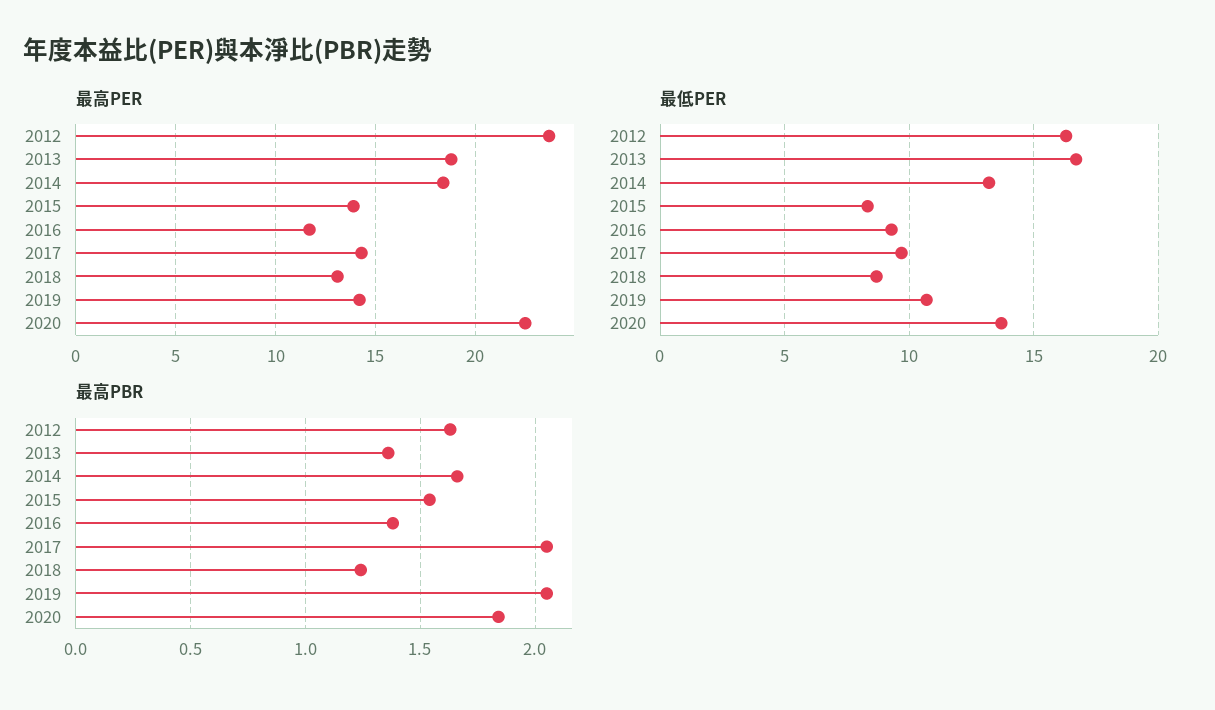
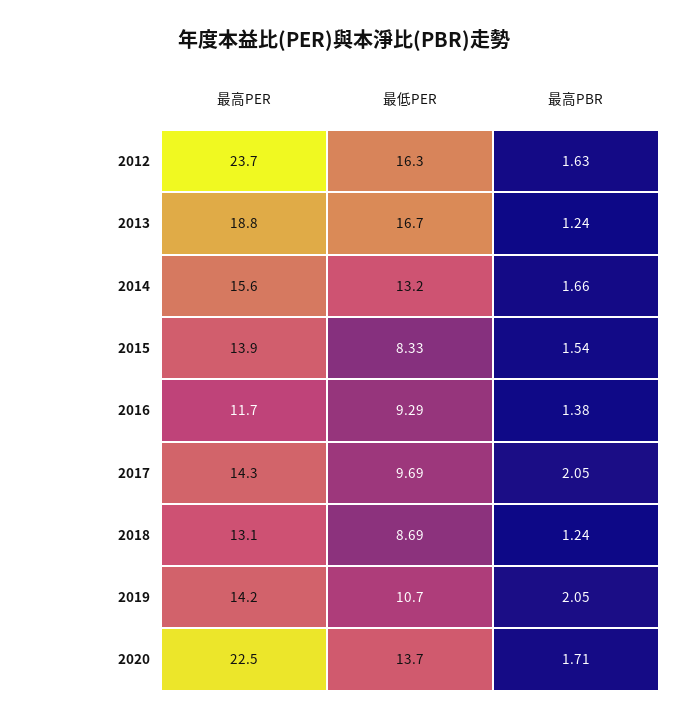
最高PER, 2014: 18.5 -> 15.6
最高PBR, 2013: 1.35 -> 1.24
最高PBR, 2020: 1.85 -> 1.71

